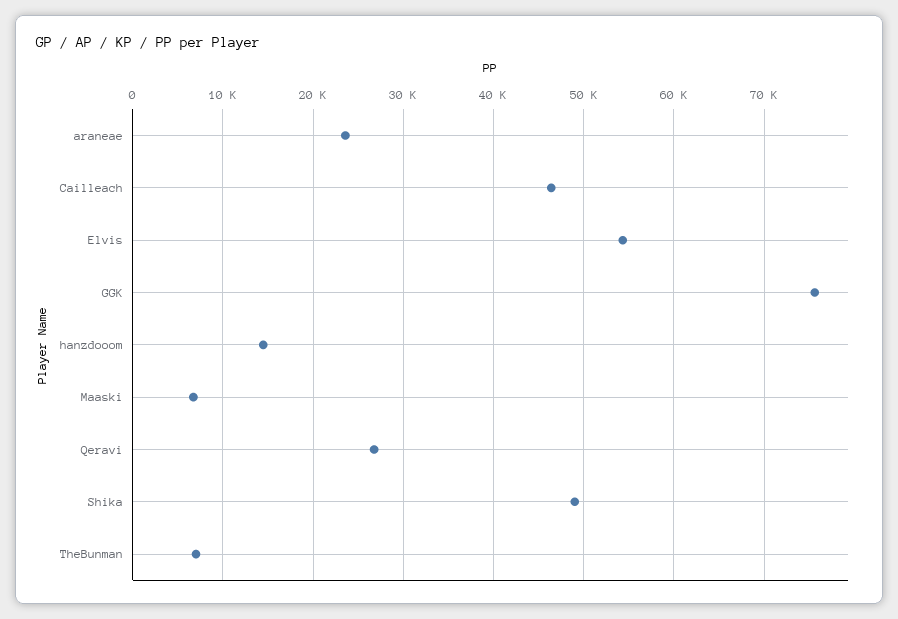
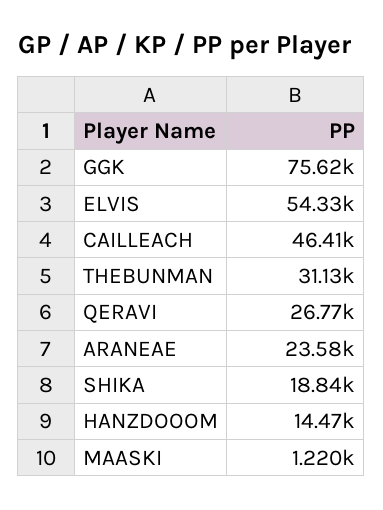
Maaski: 7000 -> 1220
Shika: 49000 -> 18840
TheBunman: 7000 -> 31130

